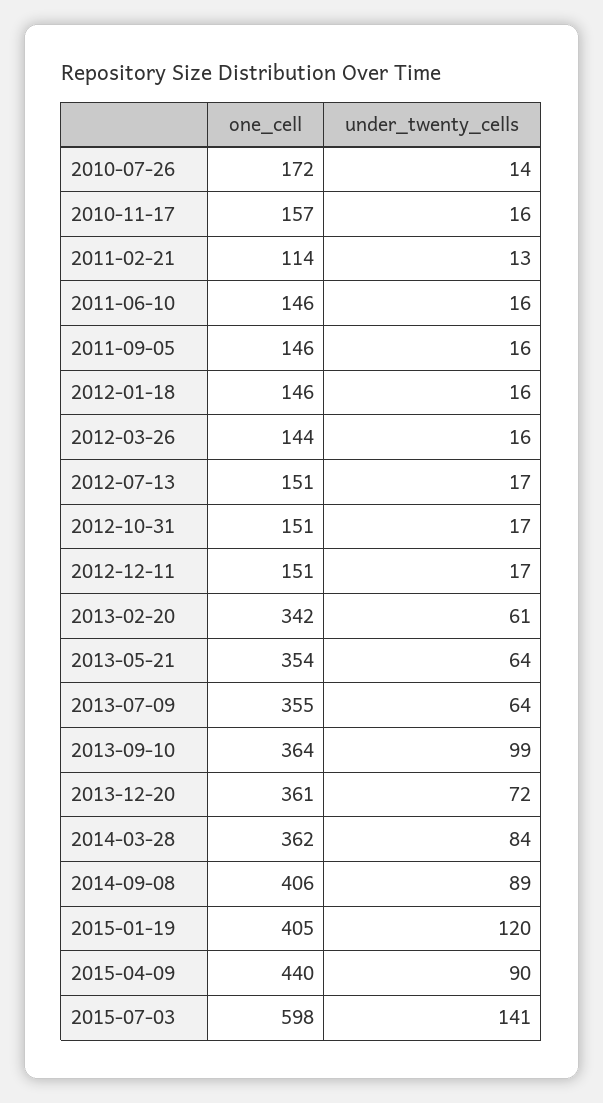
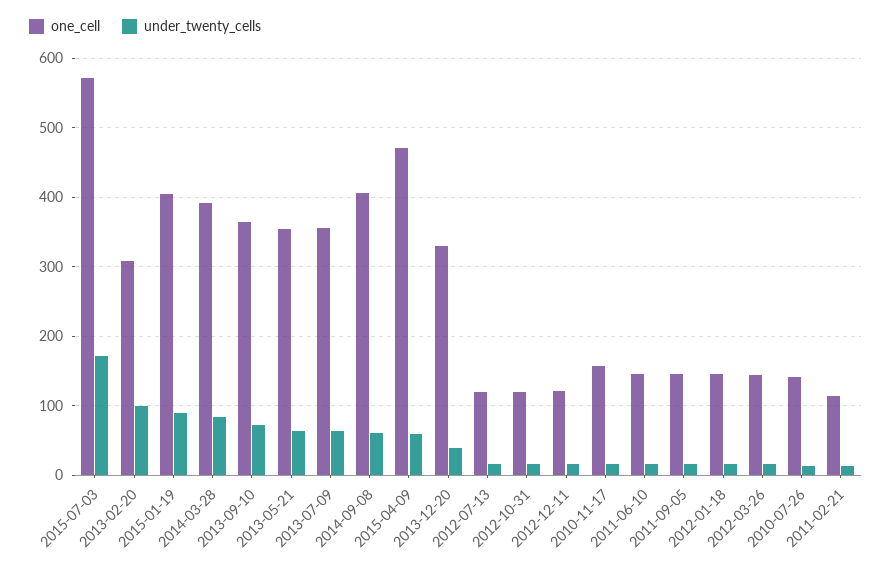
one_cell, 2010-07-26: 172 -> 140
one_cell, 2012-07-13: 151 -> 120
one_cell, 2012-10-31: 151 -> 120
one_cell, 2012-12-11: 151 -> 120
one_cell, 2013-02-20: 342 -> 310
under_twenty_cells, 2013-02-20: 61 -> 100
under_twenty_cells, 2013-09-10: 99 -> 70
one_cell, 2013-12-20: 361 -> 330
under_twenty_cells, 2013-12-20: 72 -> 40
one_cell, 2014-03-28: 362 -> 390
under_twenty_cells, 2014-09-08: 89 -> 60
under_twenty_cells, 2015-01-19: 120 -> 90
one_cell, 2015-04-09: 440 -> 470
under_twenty_cells, 2015-04-09: 90 -> 60
one_cell, 2015-07-03: 598 -> 570
under_twenty_cells, 2015-07-03: 141 -> 170

